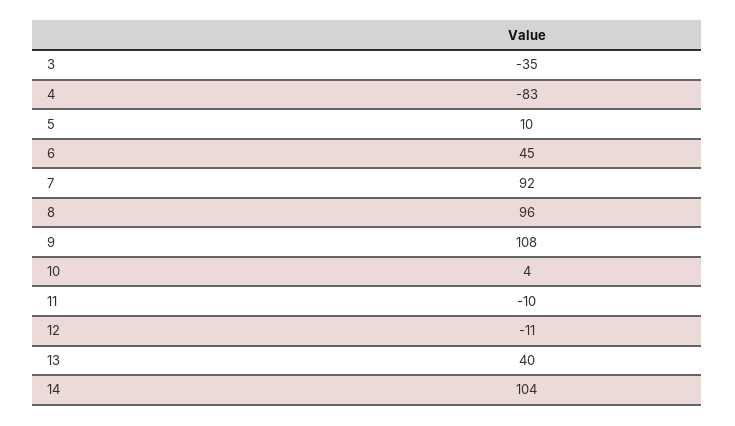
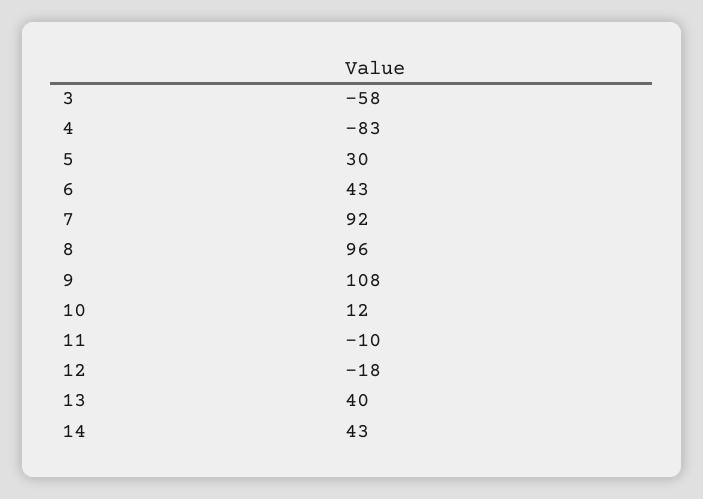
3: -35 -> -58
5: 10 -> 30
6: 45 -> 43
10: 4 -> 12
12: -11 -> -18
14: 104 -> 43

